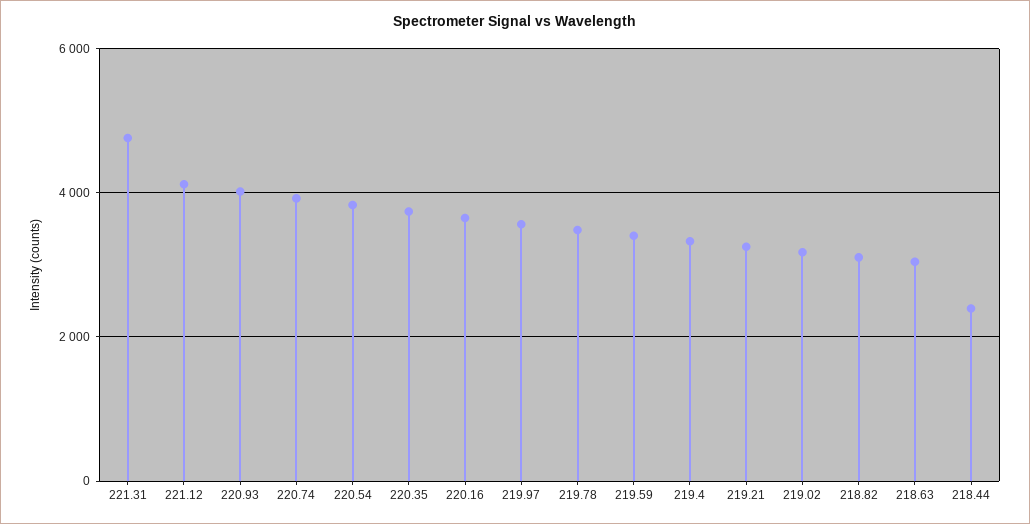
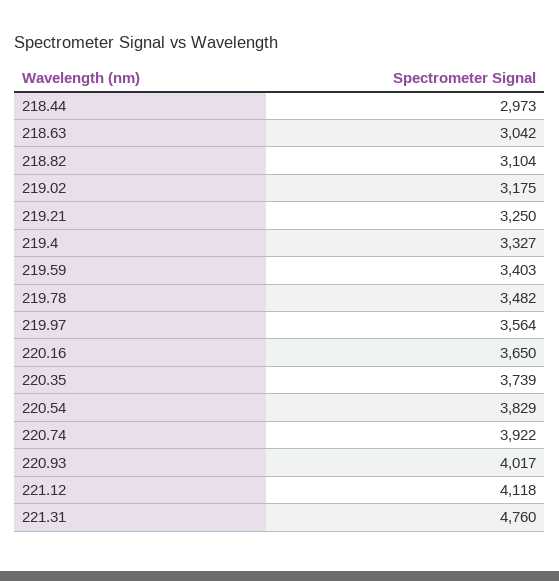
218.44: 2400 -> 2973

